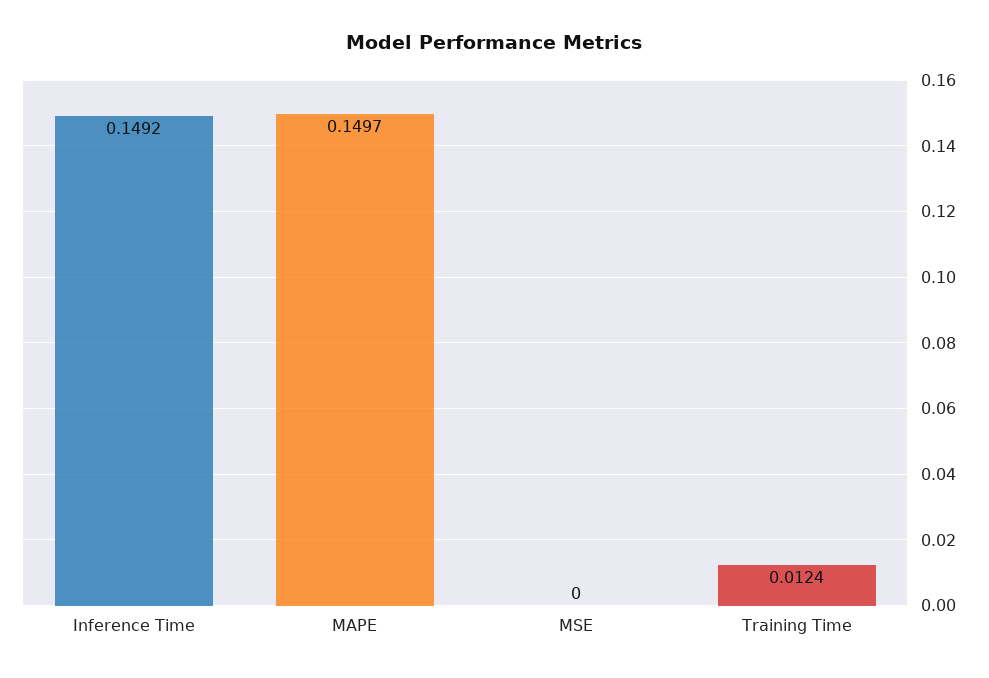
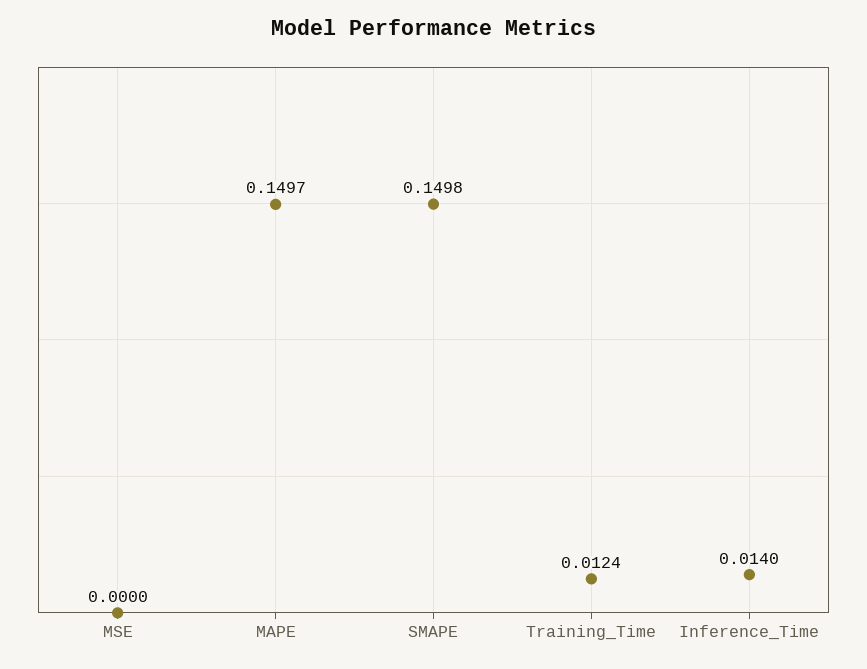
Inference Time: 0.1492 -> 0.014
SMAPE: none -> 0.1498

